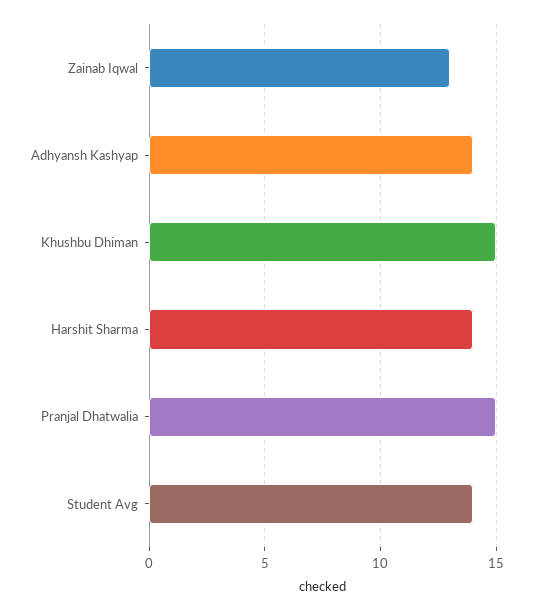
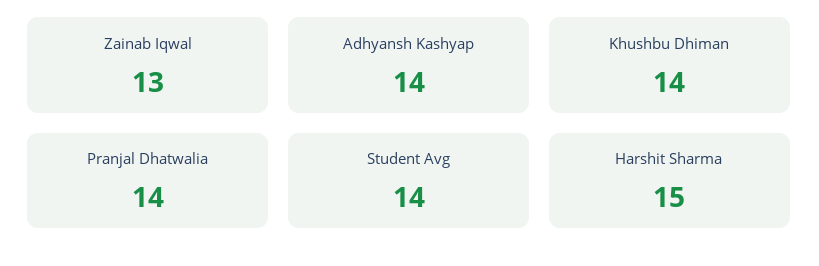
Khushbu Dhiman: 15 -> 14
Harshit Sharma: 14 -> 15
Pranjal Dhatwalia: 15 -> 14

